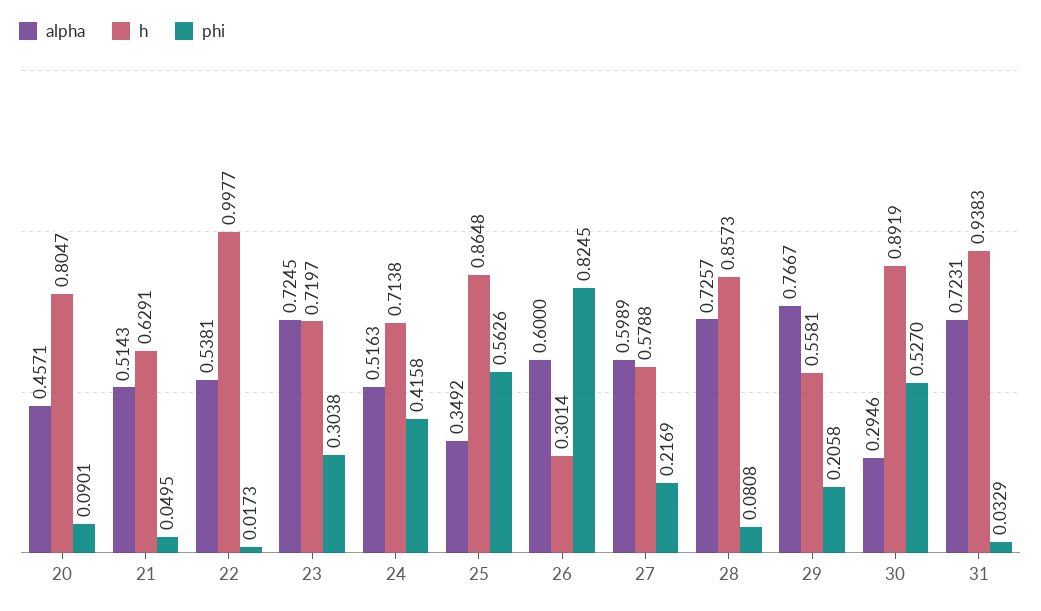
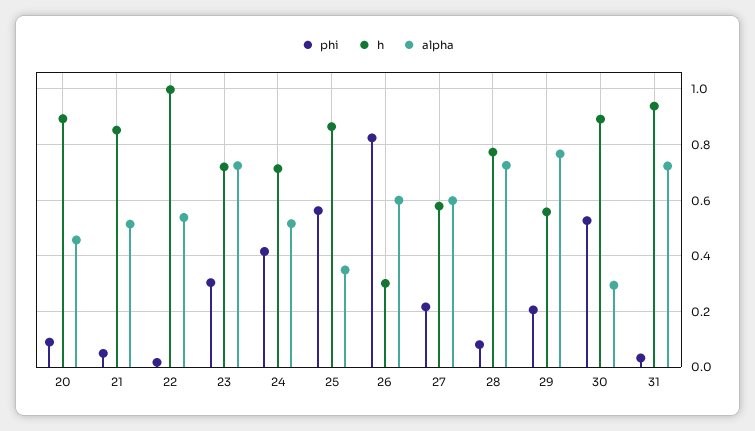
h, 20: 0.8047 -> 0.9
h, 21: 0.6291 -> 0.85
h, 28: 0.8573 -> 0.775

